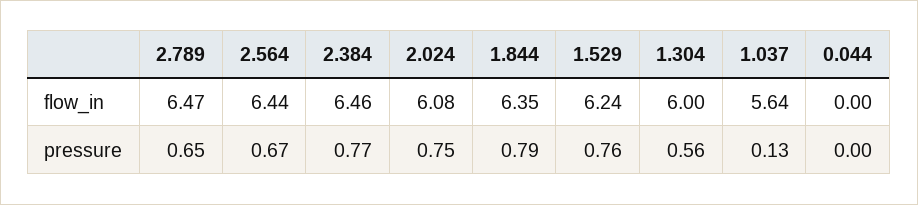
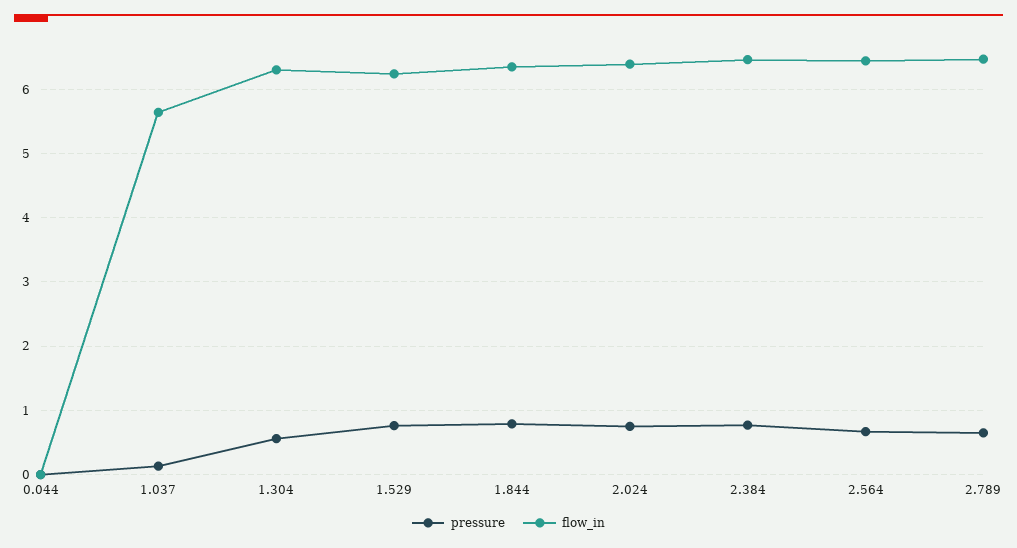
flow_in, 2.024: 6.08 -> 6.4
flow_in, 1.304: 6 -> 6.3

